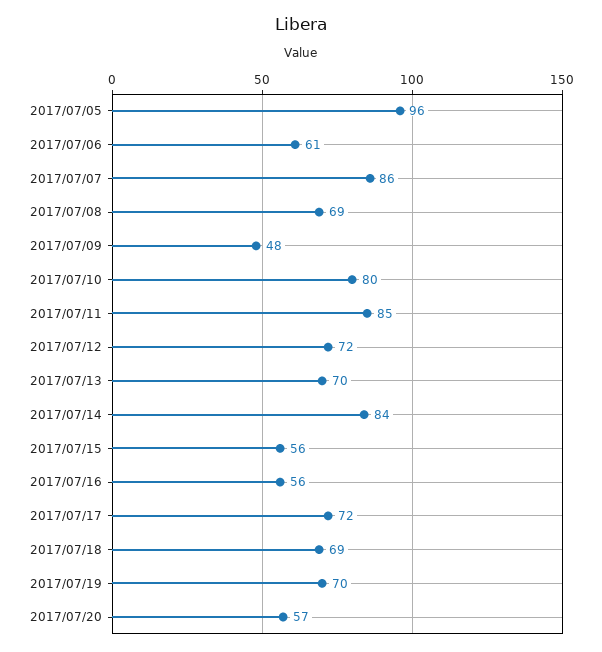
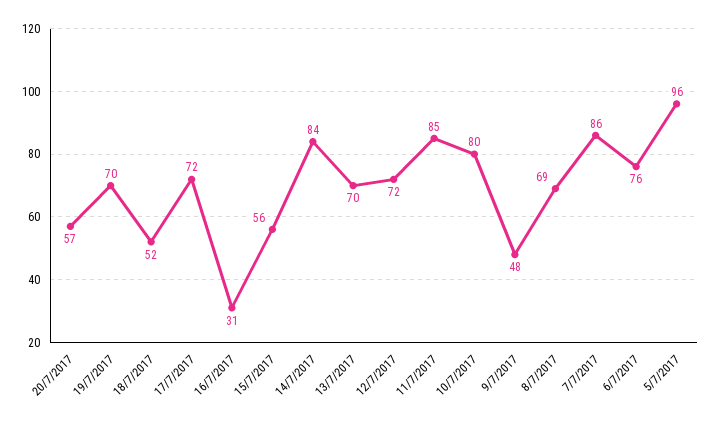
2017/07/06: 61 -> 76
2017/07/16: 56 -> 31
2017/07/18: 69 -> 52

